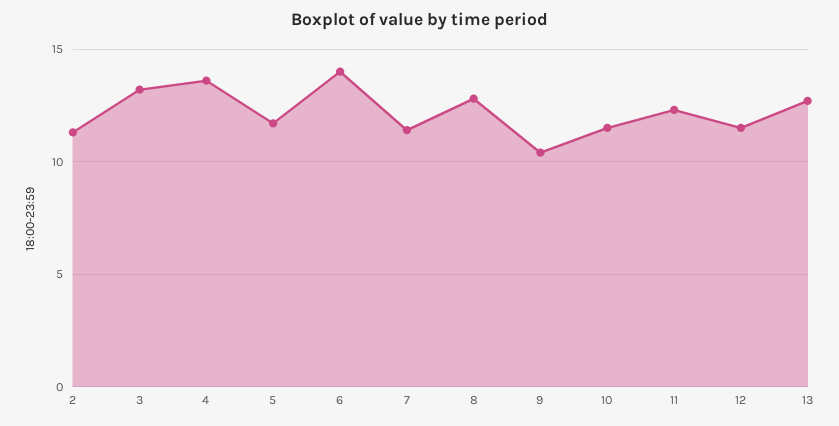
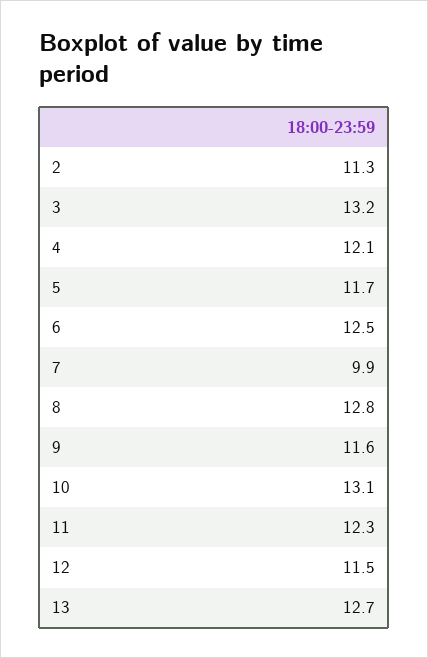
4: 13.5 -> 12.1
6: 14 -> 12.5
7: 11.5 -> 9.9
9: 10.5 -> 11.6
10: 11.5 -> 13.1

